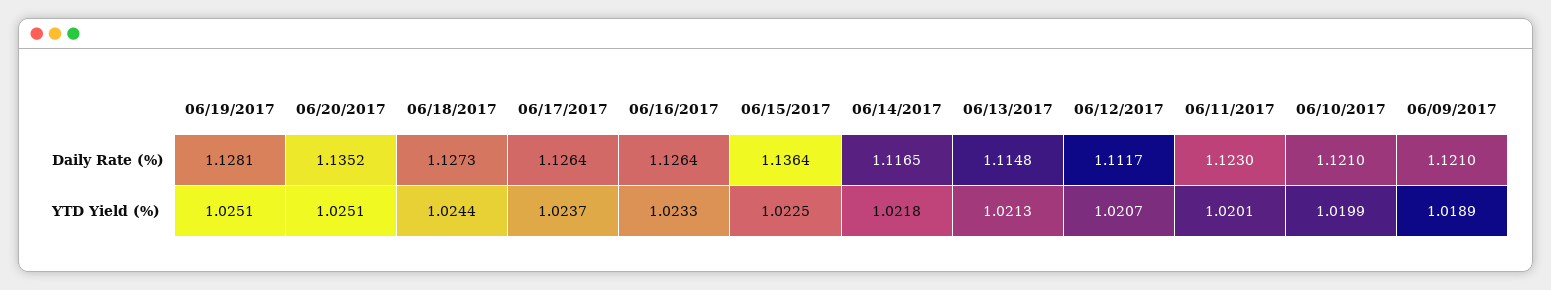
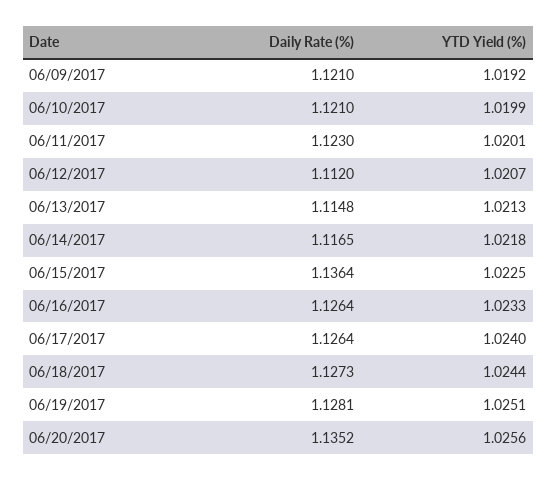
06/12/2017, Daily Rate (%): 1.1117 -> 1.112
06/20/2017, YTD Yield (%): 1.0251 -> 1.0256
06/17/2017, YTD Yield (%): 1.0237 -> 1.024
06/09/2017, YTD Yield (%): 1.0189 -> 1.0192

